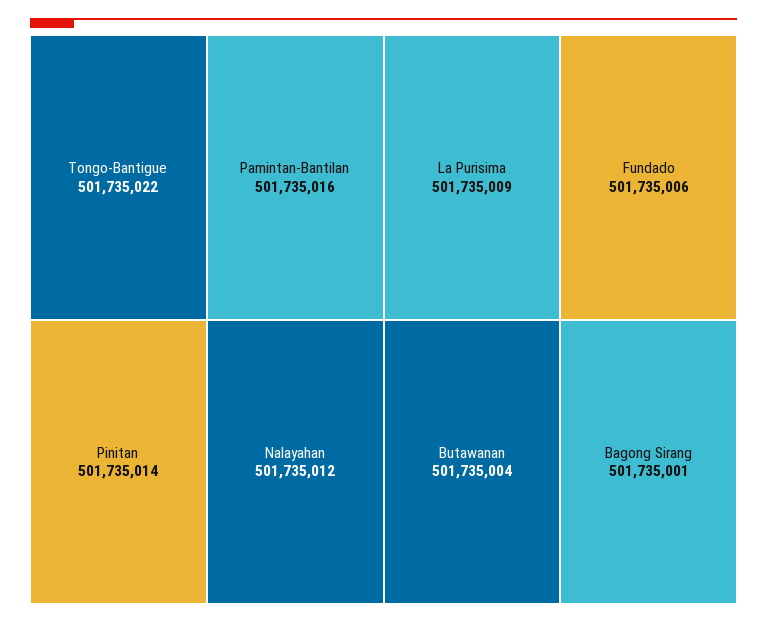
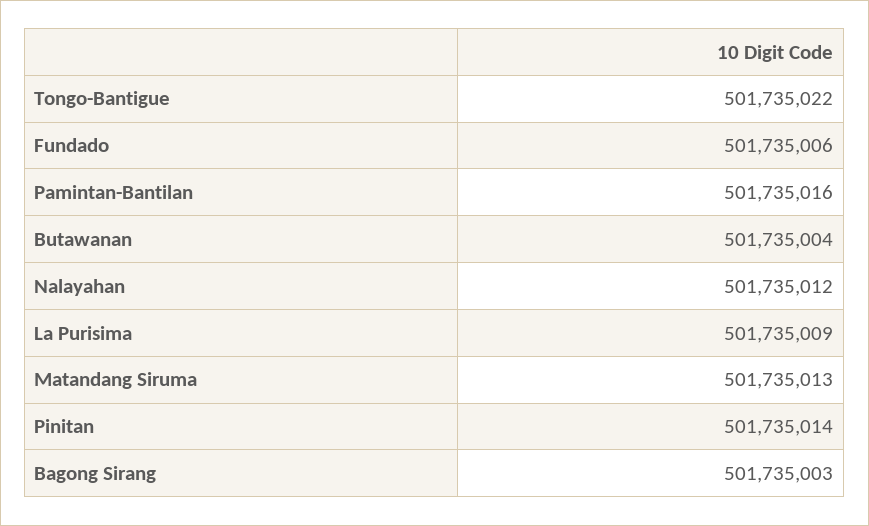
Bagong Sirang: 501735001 -> 501735003
Matandang Siruma: none -> 501735013

